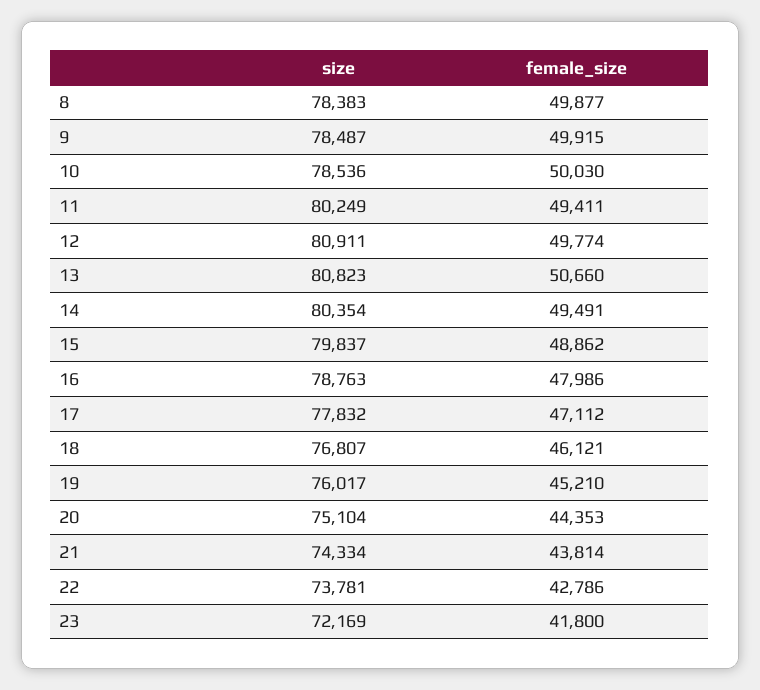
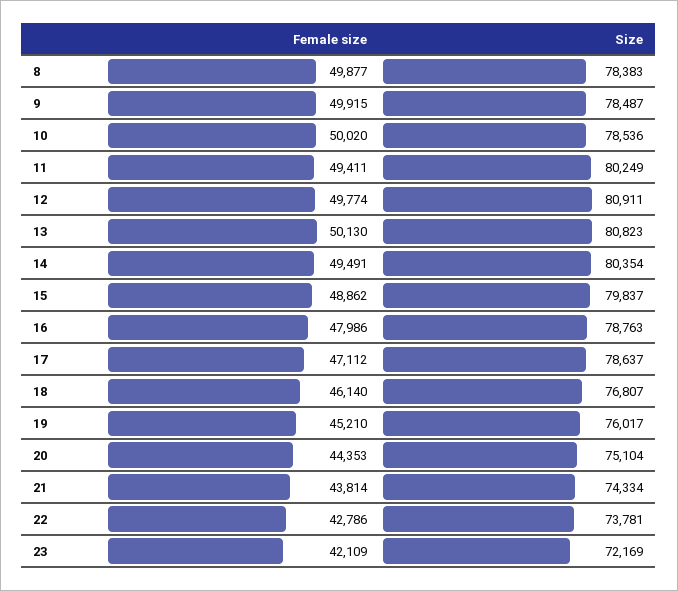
female_size, 10: 50030 -> 50020
female_size, 13: 50660 -> 50130
size, 17: 77832 -> 78637
female_size, 18: 46121 -> 46140
female_size, 23: 41800 -> 42109

